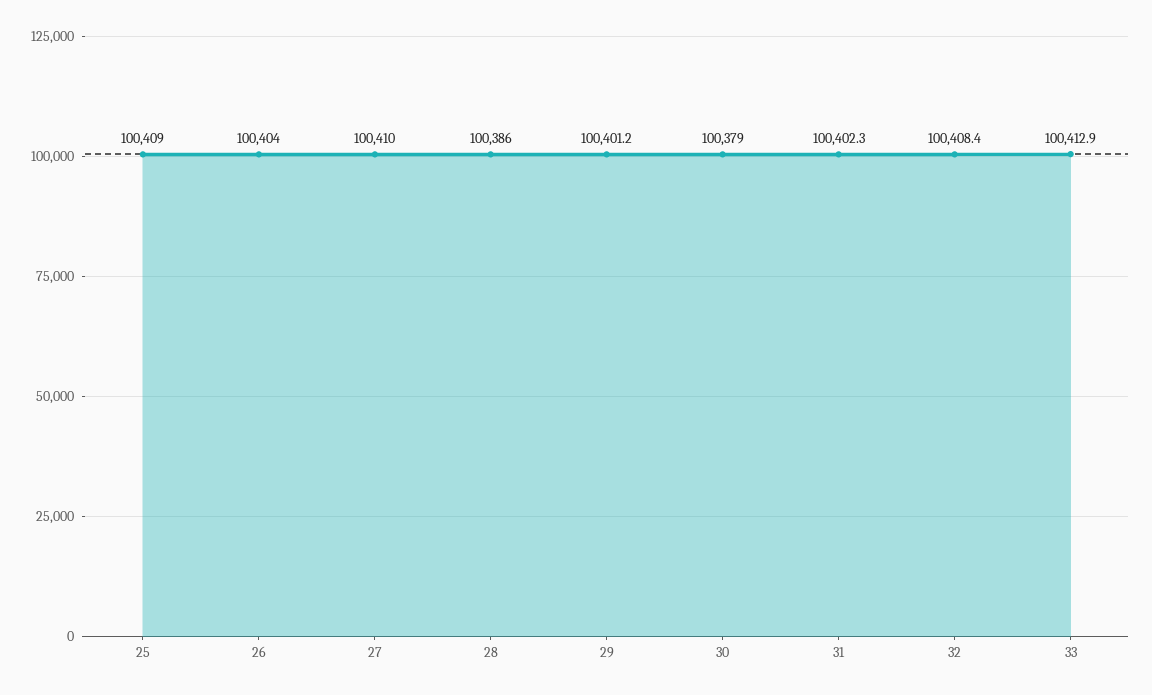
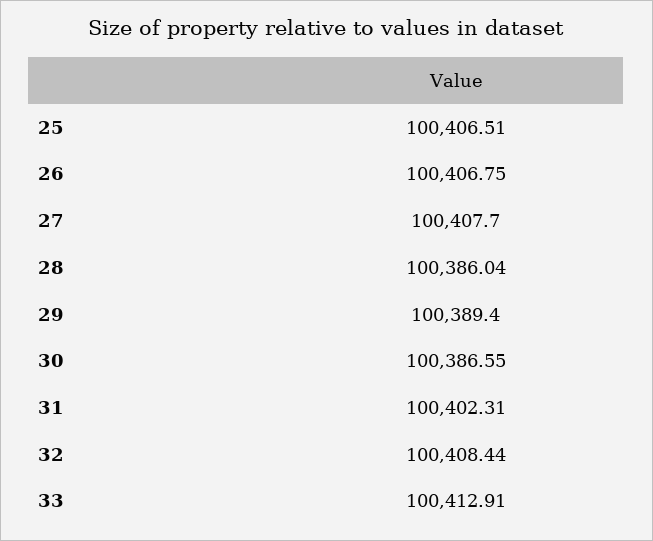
25: 100409 -> 100406.51
26: 100404 -> 100406.75
27: 100410 -> 100407.7
29: 100401.2 -> 100389.4
30: 100379 -> 100386.55

